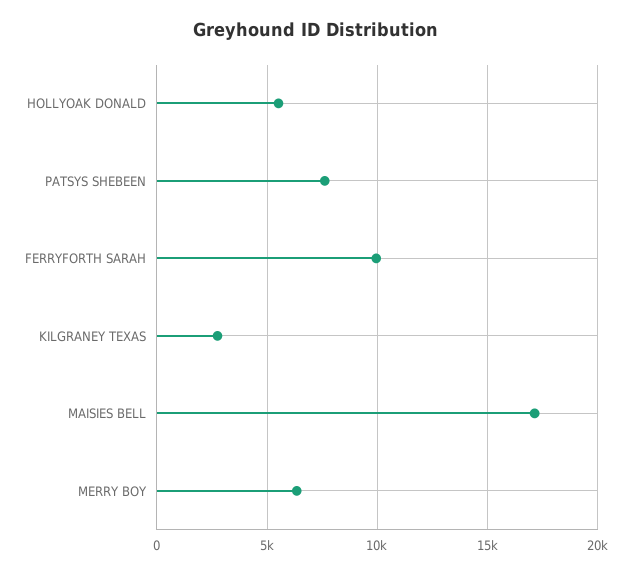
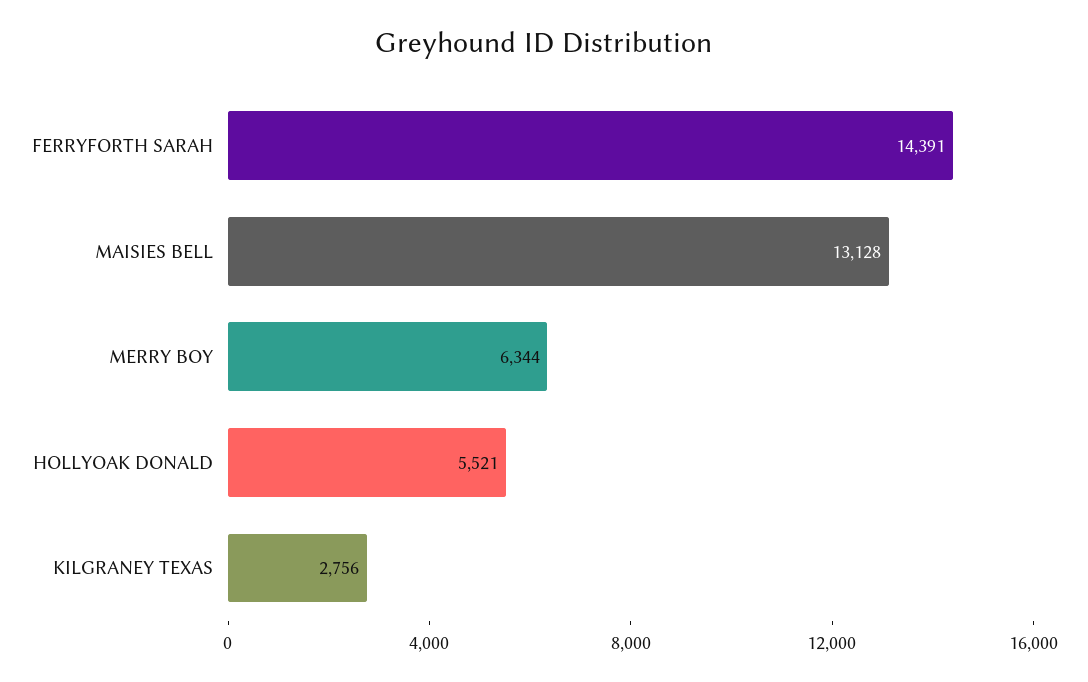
PATSYS SHEBEEN: 7500 -> none
FERRYFORTH SARAH: 10000 -> 14391
MAISIES BELL: 17000 -> 13128

